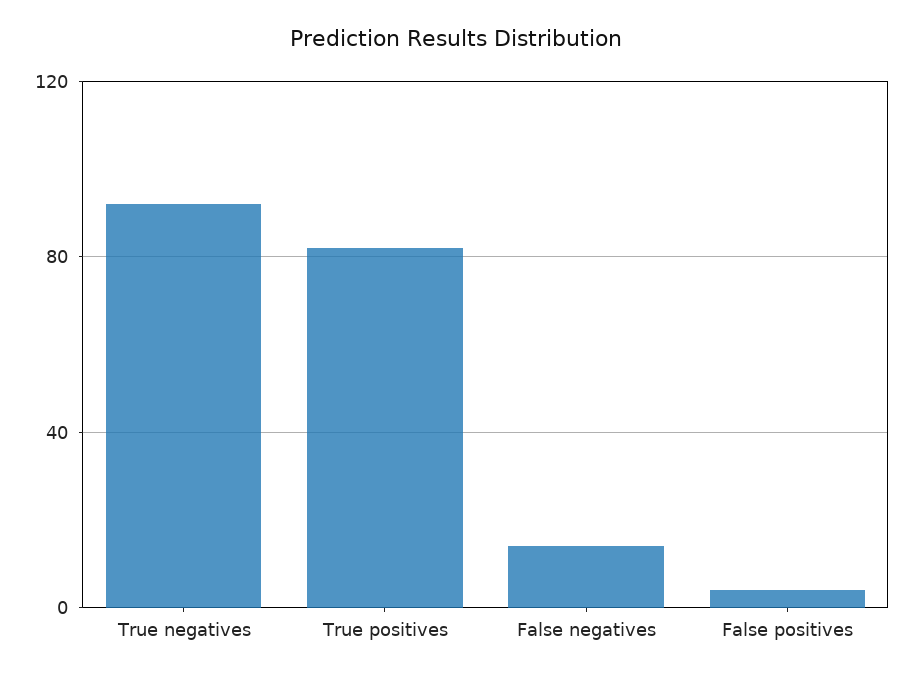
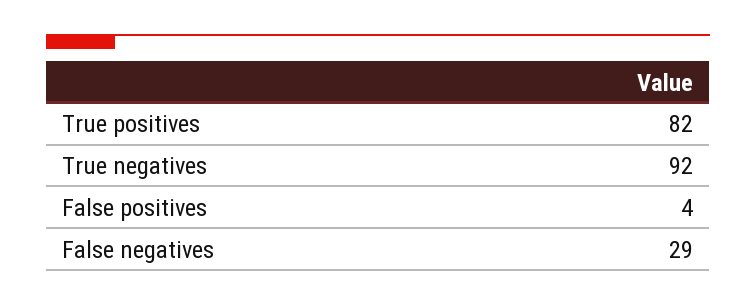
False negatives: 15 -> 29

